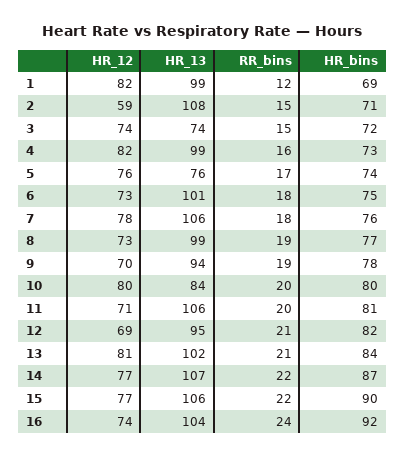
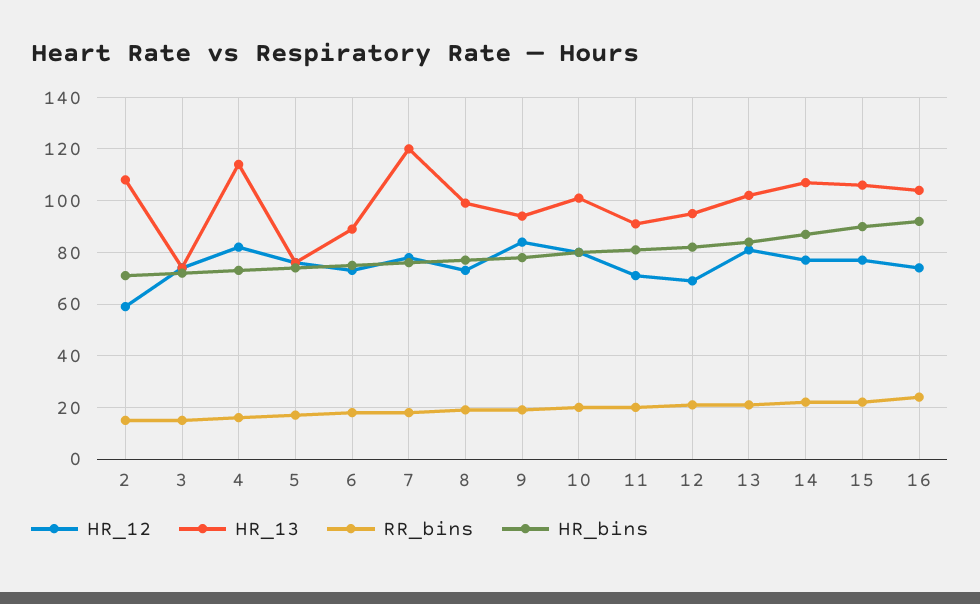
HR_12, 1: 82 -> none
HR_13, 1: 99 -> none
RR_bins, 1: 12 -> none
HR_bins, 1: 69 -> none
HR_13, 4: 99 -> 115
HR_13, 6: 101 -> 90
HR_13, 7: 106 -> 120
HR_12, 9: 70 -> 85
HR_13, 10: 84 -> 100
HR_13, 11: 106 -> 90

